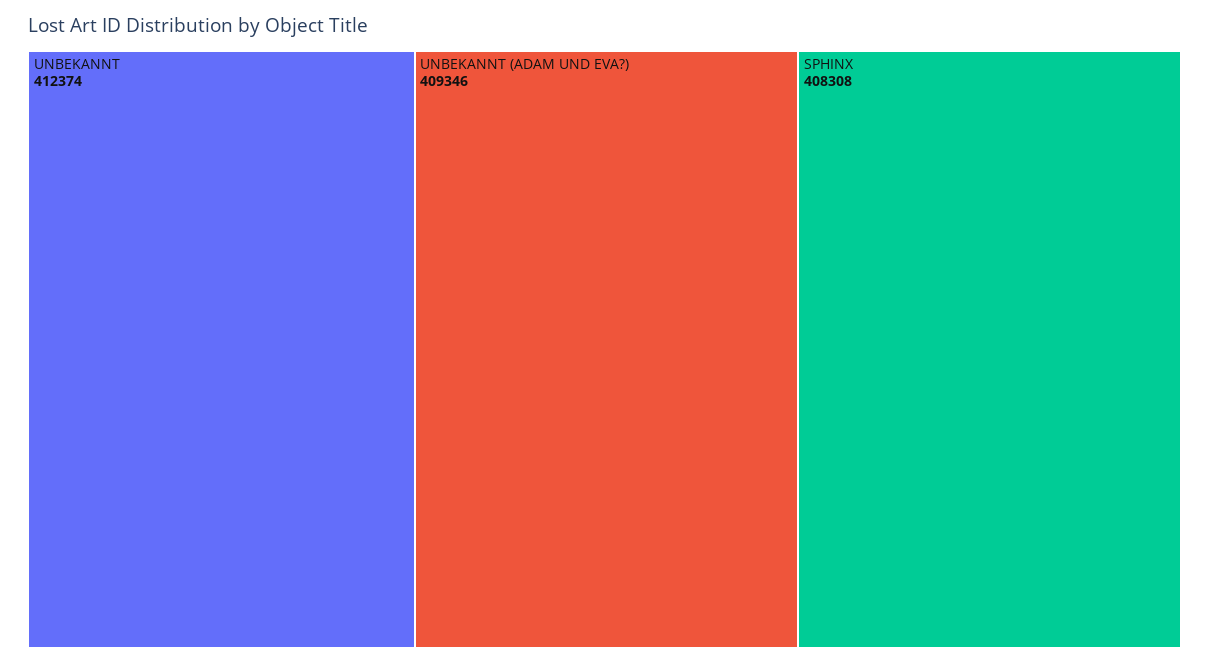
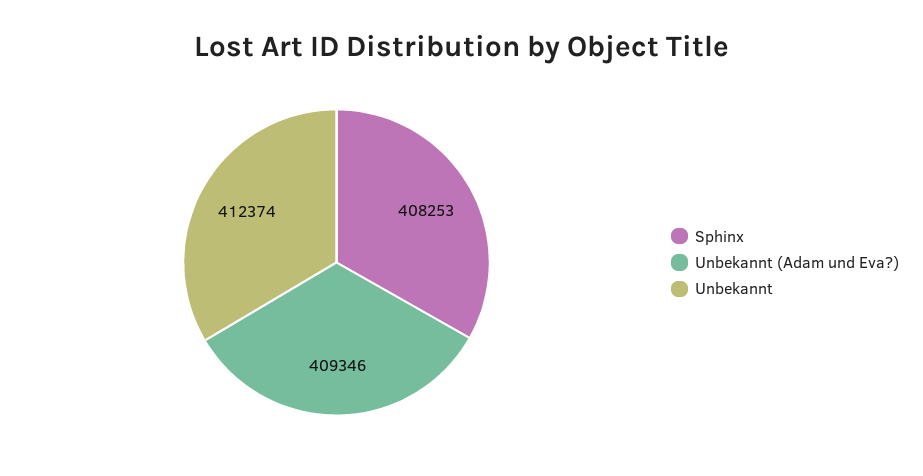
SPHINX: 408308 -> 408253

